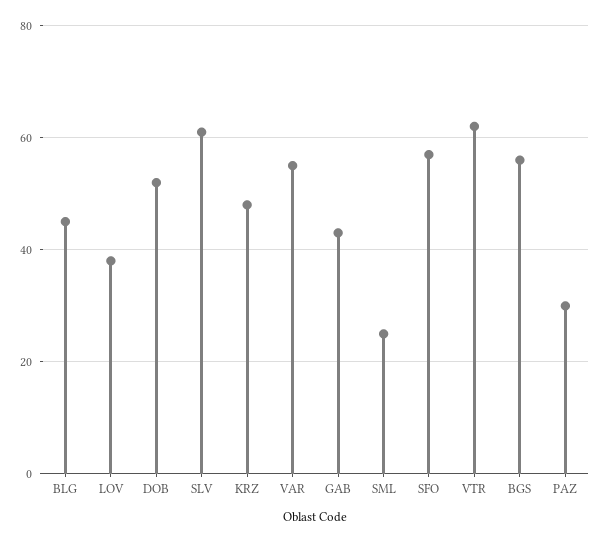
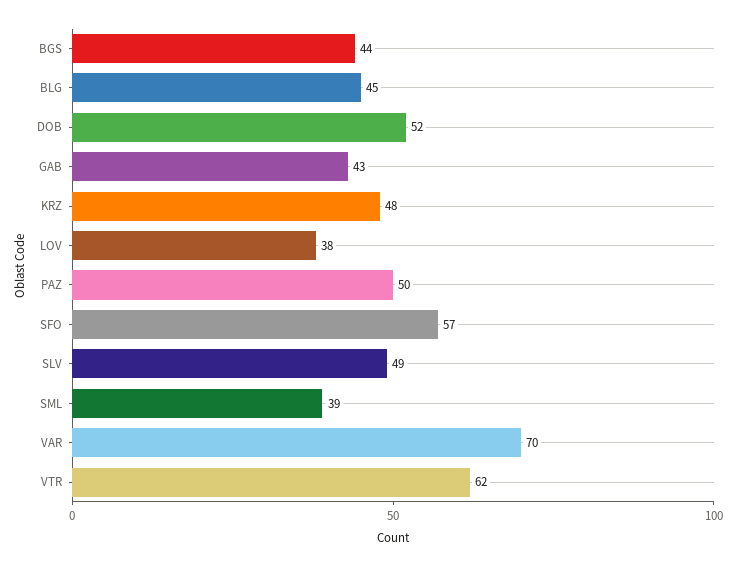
SLV: 60 -> 49
VAR: 55 -> 70
SML: 25 -> 39
BGS: 55 -> 44
PAZ: 30 -> 50

